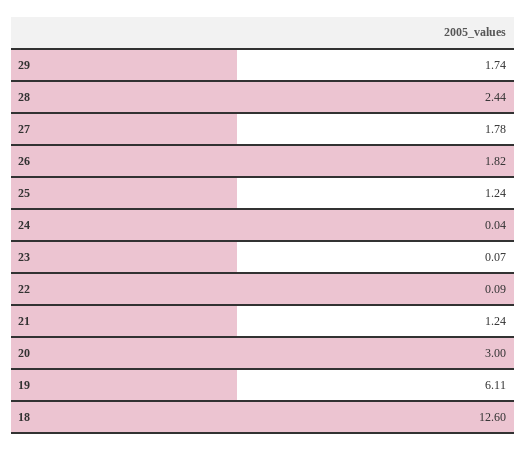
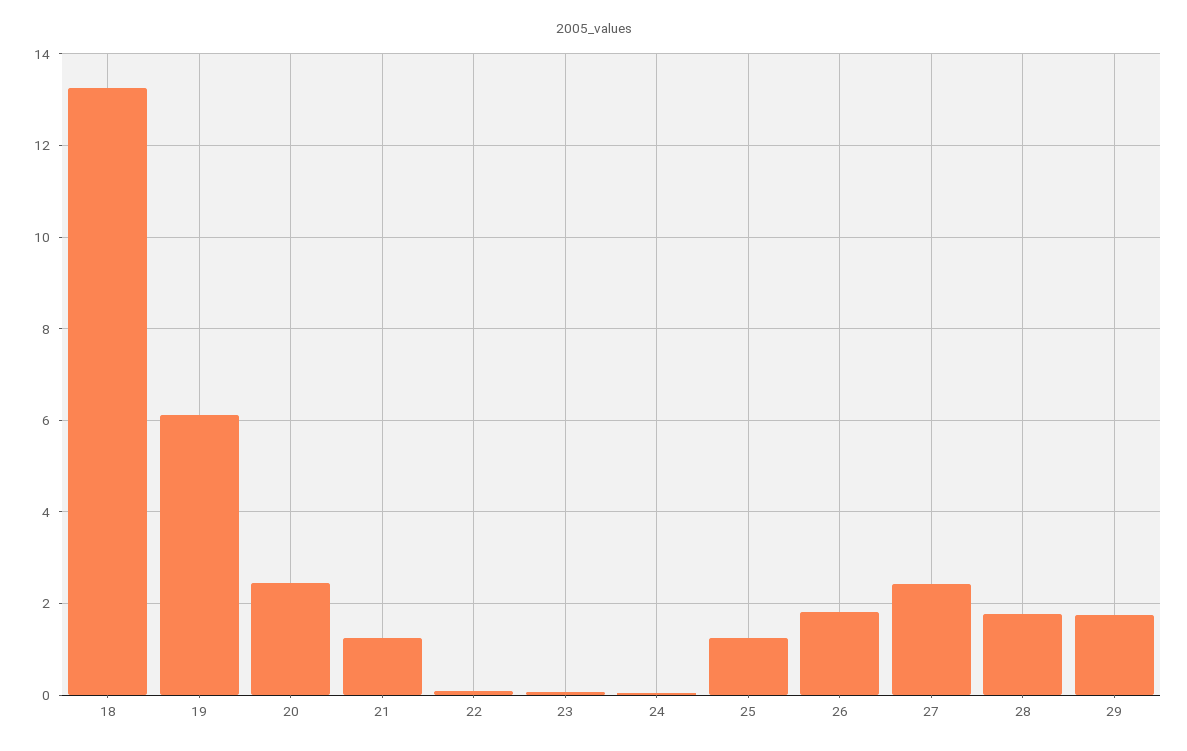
28: 2.44 -> 1.8
27: 1.78 -> 2.4
20: 3 -> 2.4
18: 12.6 -> 13.2

